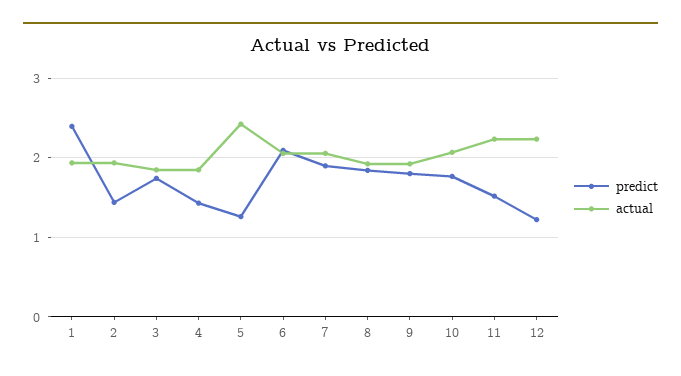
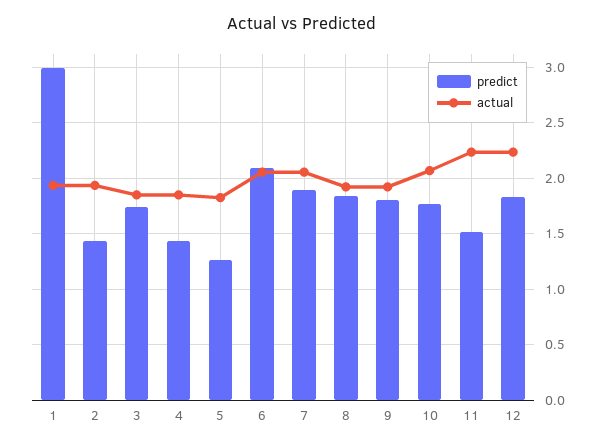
predict, 1: 2.4 -> 3
actual, 5: 2.4 -> 1.8
predict, 12: 1.2 -> 1.8

